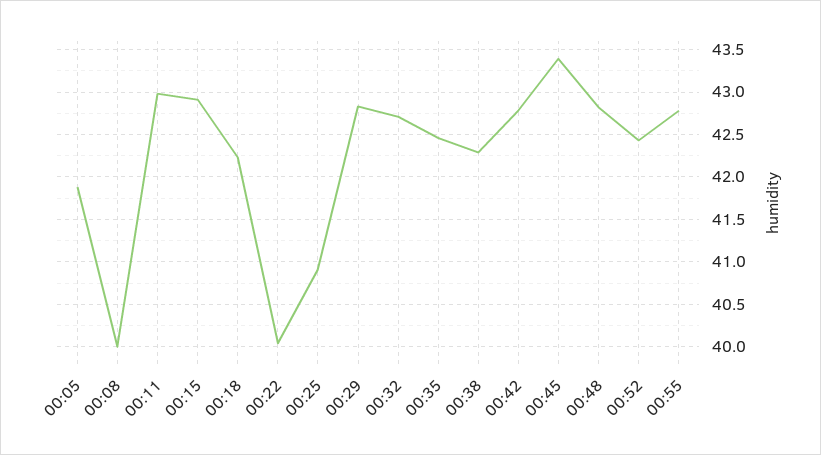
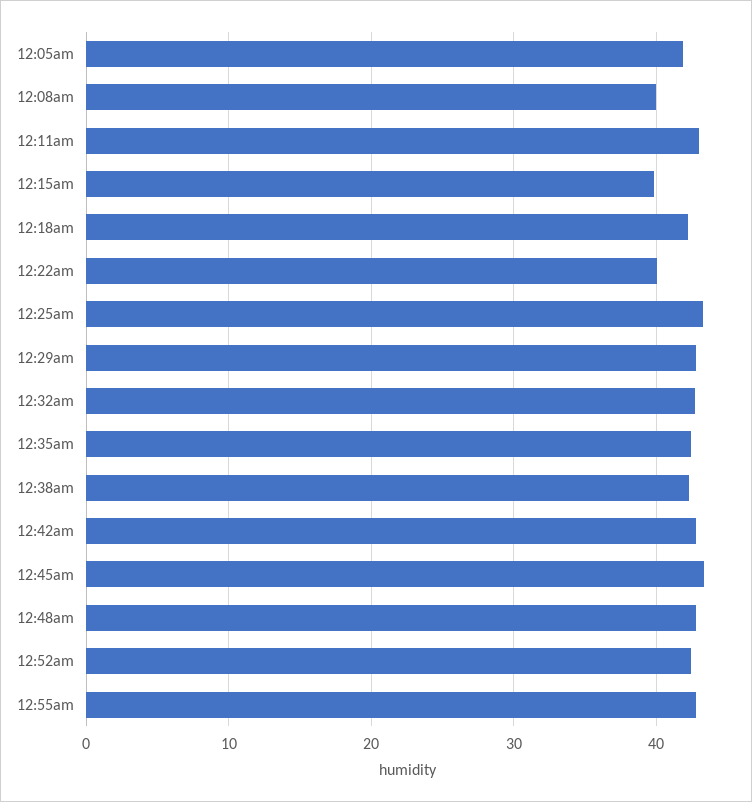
00:15: 42.9 -> 40
00:25: 40.9 -> 43

